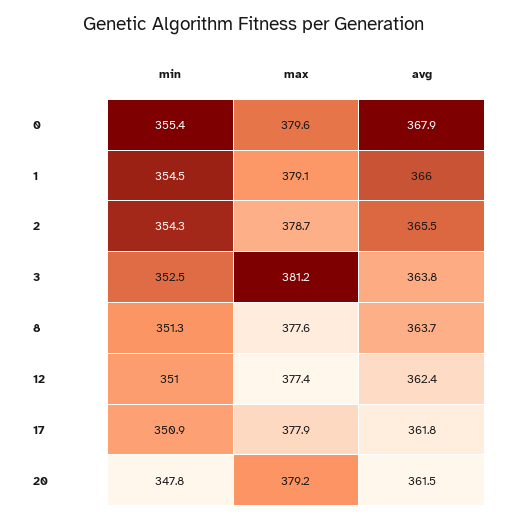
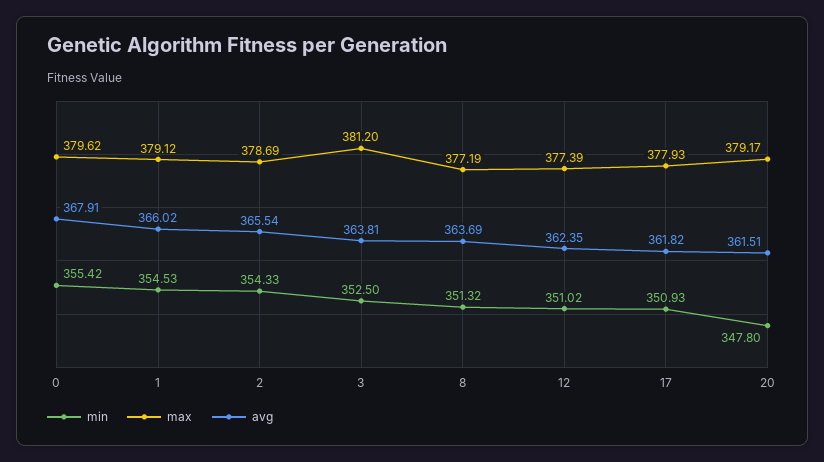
max, 8: 377.6 -> 377.19

